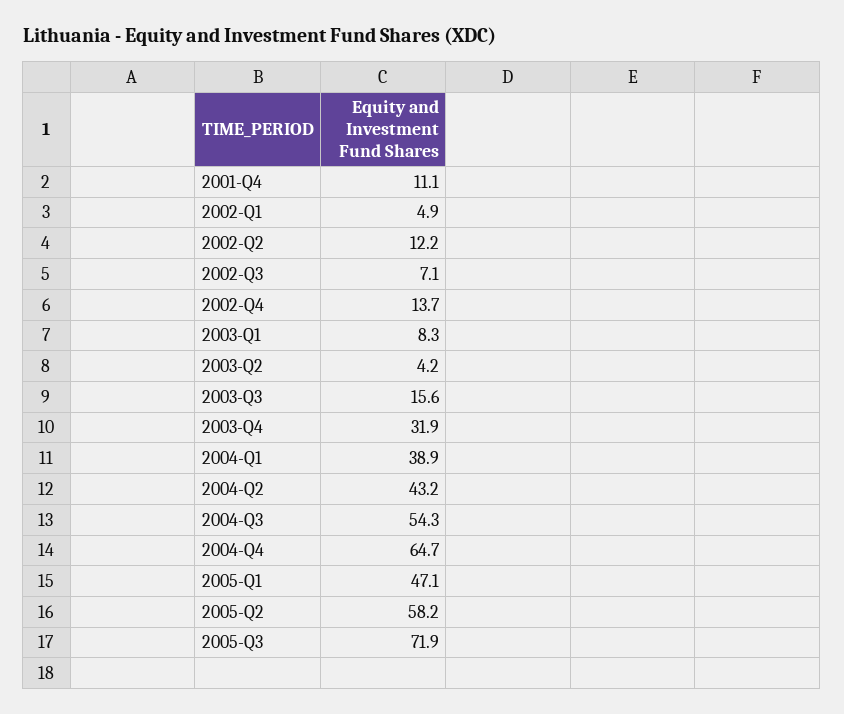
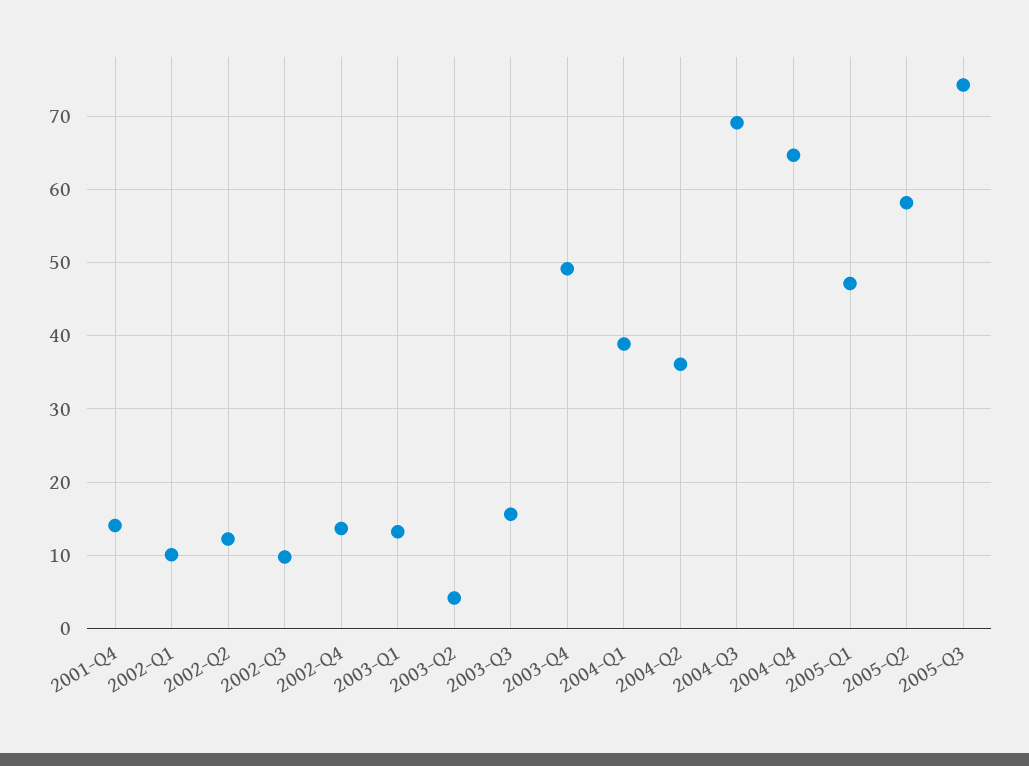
2001-Q4: 11.1 -> 14
2002-Q1: 4.9 -> 10
2002-Q3: 7.1 -> 10
2003-Q1: 8.3 -> 13
2003-Q4: 31.9 -> 49
2004-Q2: 43.2 -> 36
2004-Q3: 54.3 -> 69
2005-Q3: 71.9 -> 74

